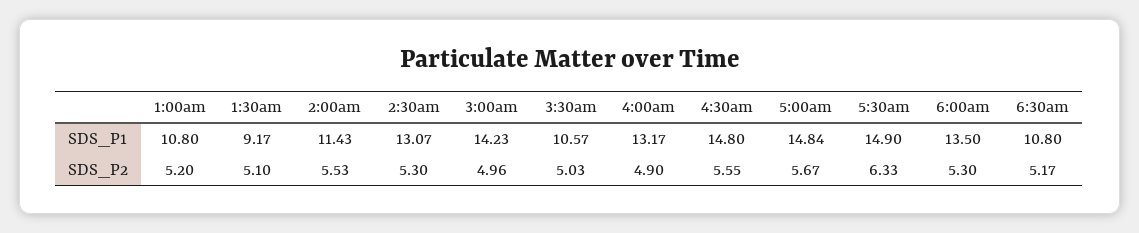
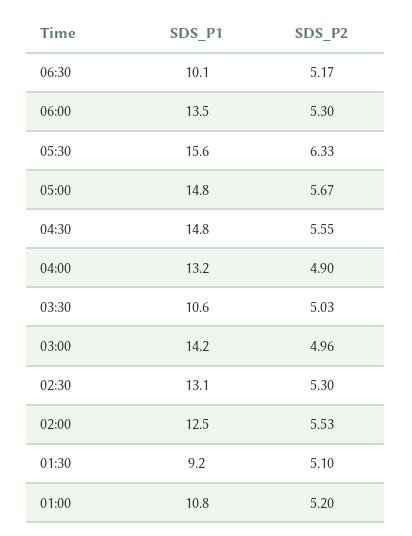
2:00am, SDS_P1: 11.43 -> 12.5
5:30am, SDS_P1: 14.9 -> 15.6
6:30am, SDS_P1: 10.8 -> 10.1

